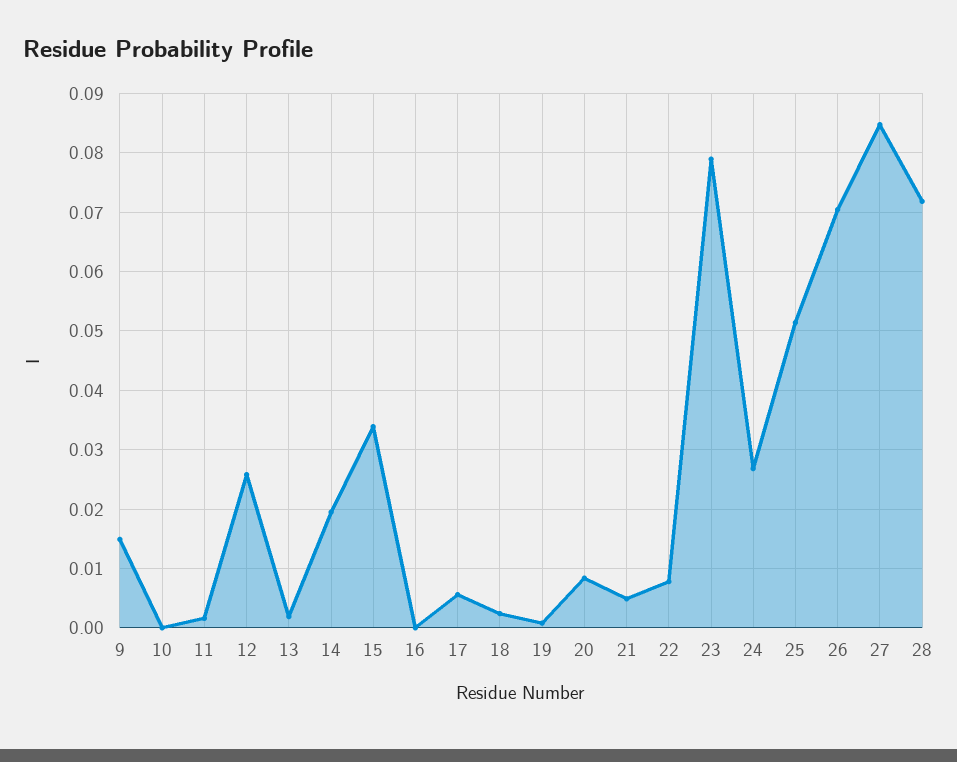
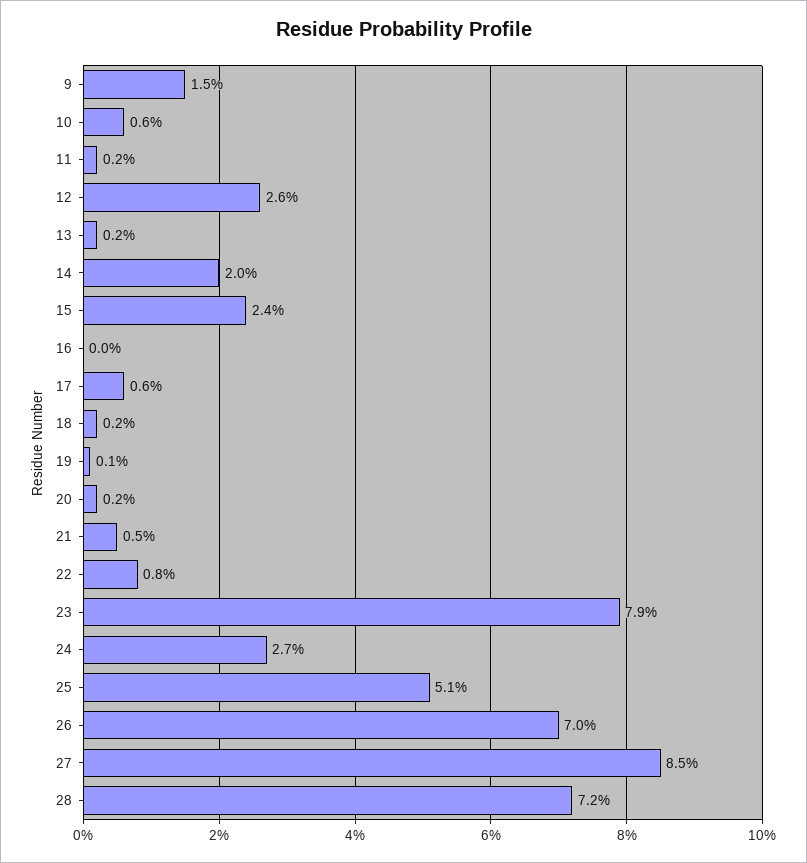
10: 0 -> 0.006
15: 0.034 -> 0.024
20: 0.008 -> 0.002

